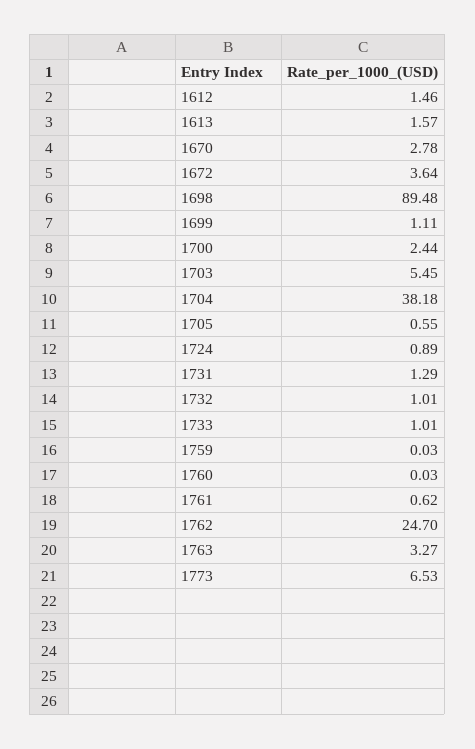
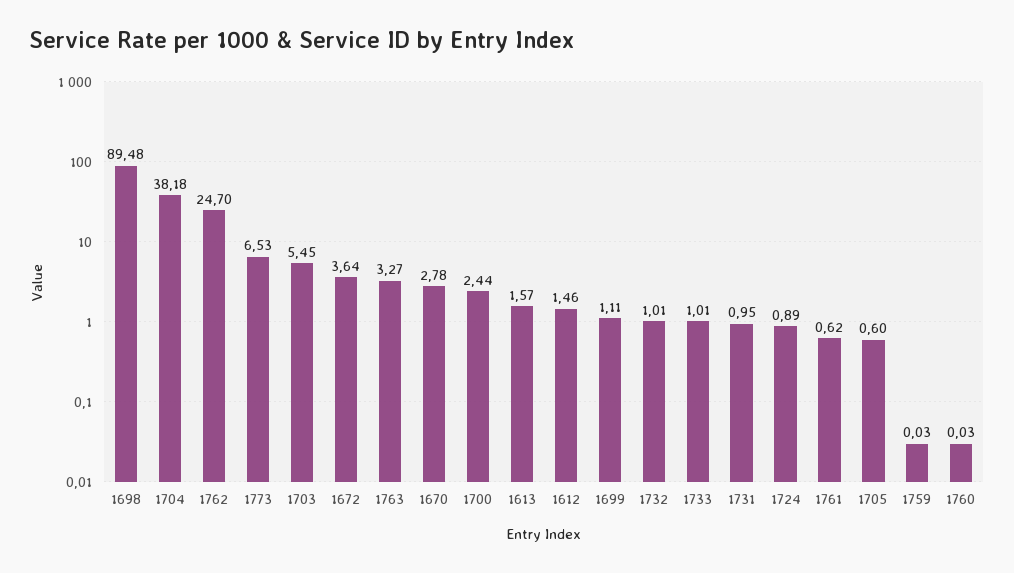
1705: 0.55 -> 0.6
1731: 1.29 -> 0.95

